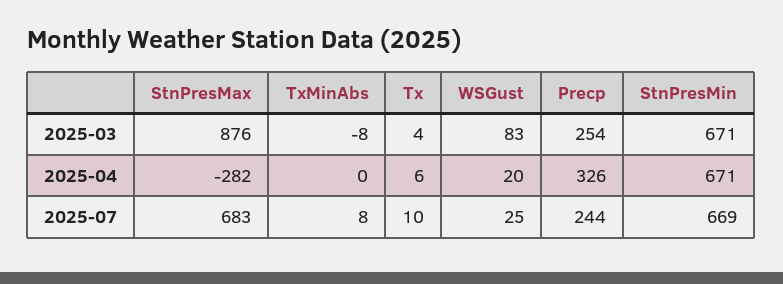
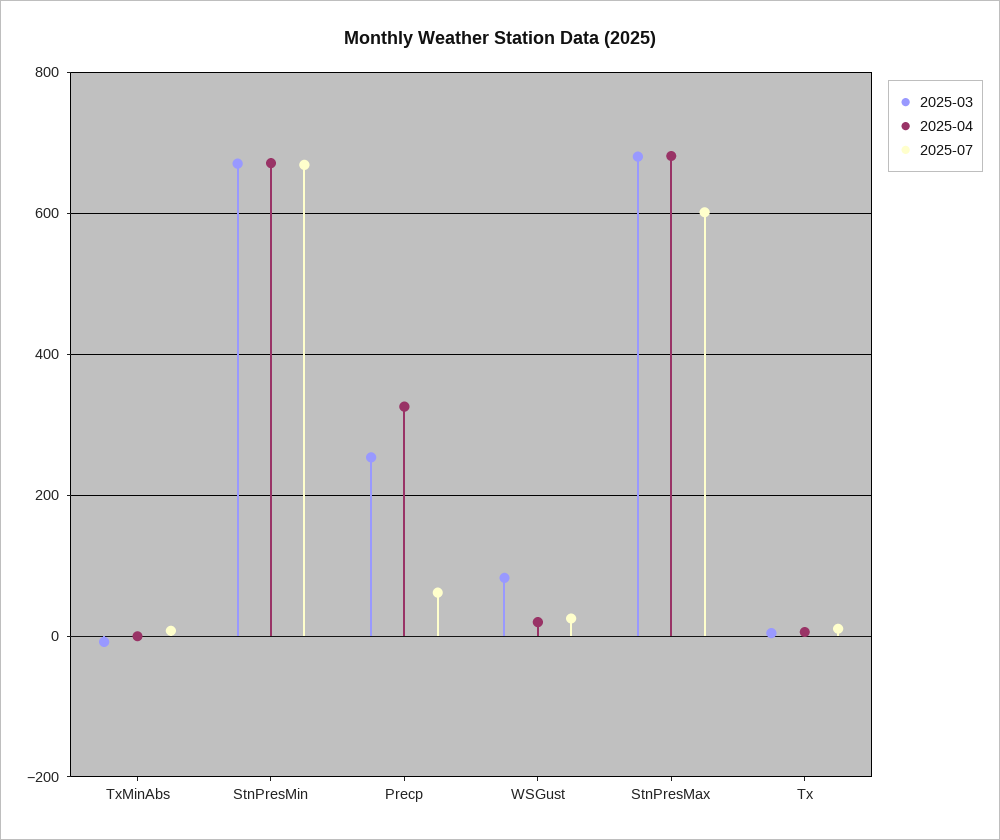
2025-03, StnPresMax: 876 -> 680
2025-04, StnPresMax: -282 -> 680
2025-07, StnPresMax: 683 -> 600
2025-07, Precp: 244 -> 60

